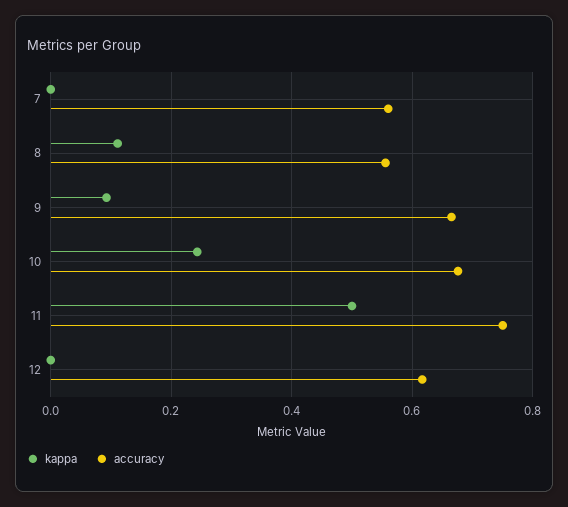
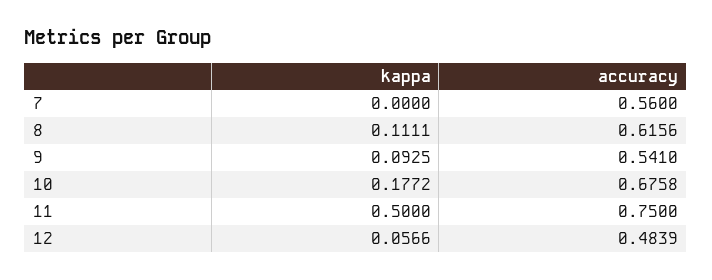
accuracy, 8: 0.56 -> 0.6156
accuracy, 9: 0.66 -> 0.541
kappa, 10: 0.24 -> 0.1772
kappa, 12: 0 -> 0.0566
accuracy, 12: 0.62 -> 0.4839

